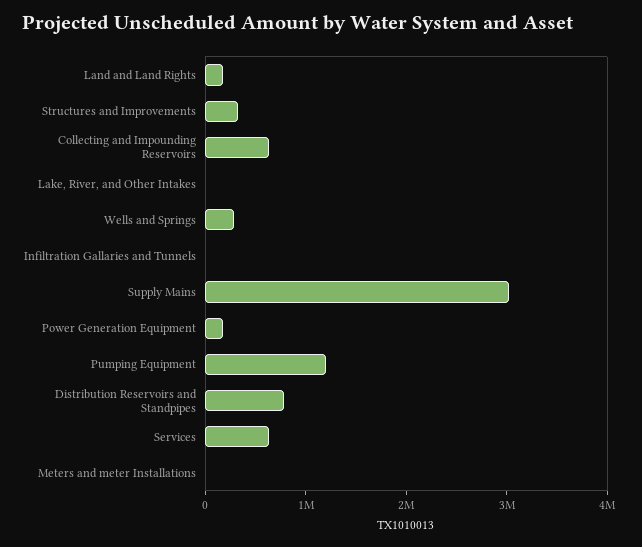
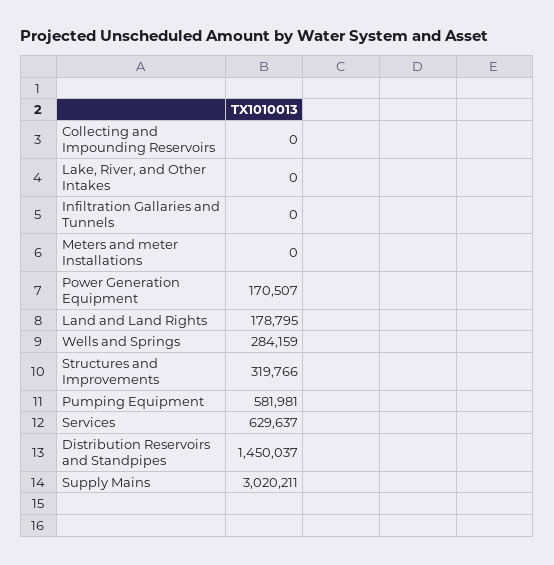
Collecting and Impounding Reservoirs: 600000 -> 0
Pumping Equipment: 1200000 -> 581981
Distribution Reservoirs and Standpipes: 800000 -> 1450037

